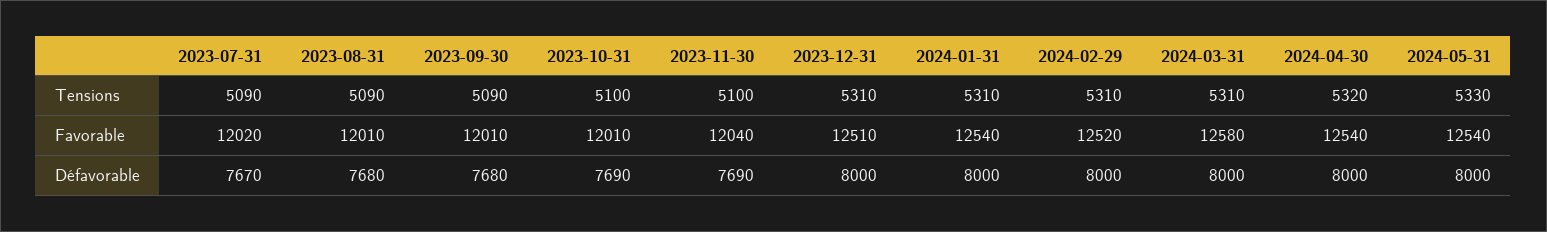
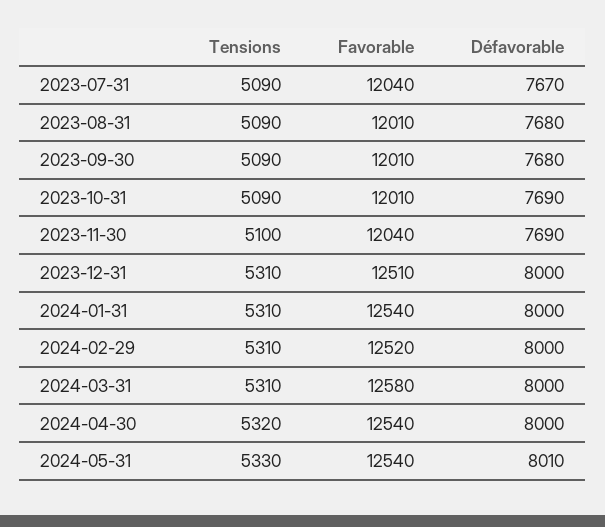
2023-10-31, Tensions: 5100 -> 5090
2023-07-31, Favorable: 12020 -> 12040
2024-05-31, Défavorable: 8000 -> 8010

